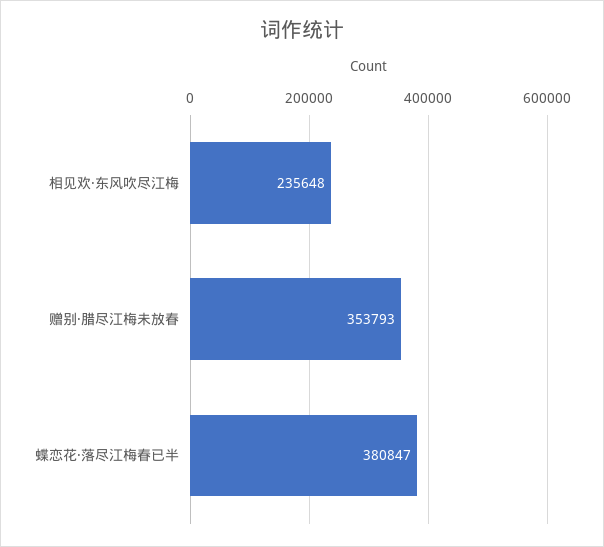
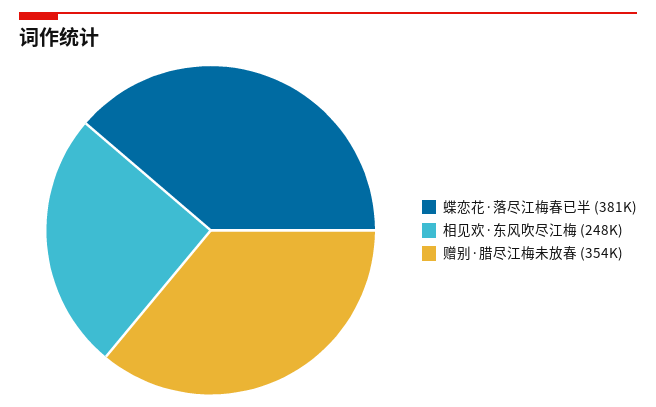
相见欢·东风吹尽江梅: 235648 -> 248000

